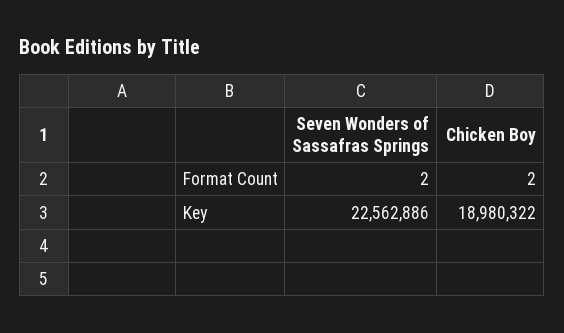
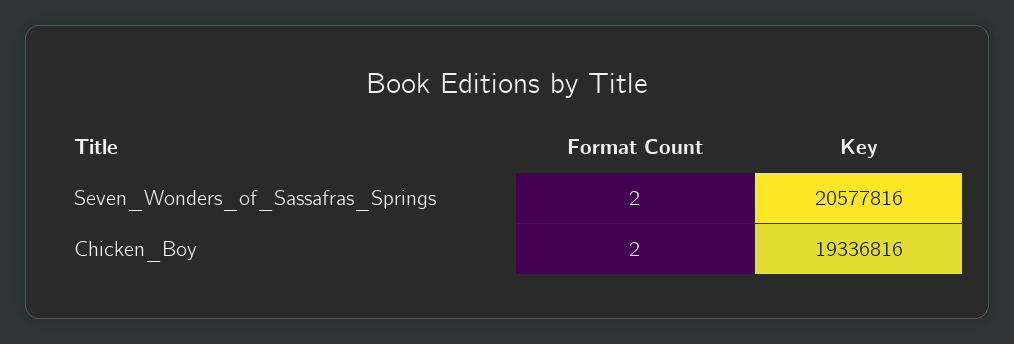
Seven Wonders of Sassafras Springs, Key: 22562886 -> 20577816
Chicken Boy, Key: 18980322 -> 19336816

